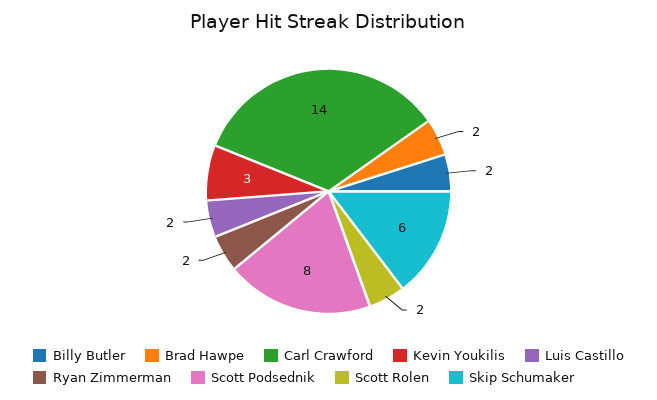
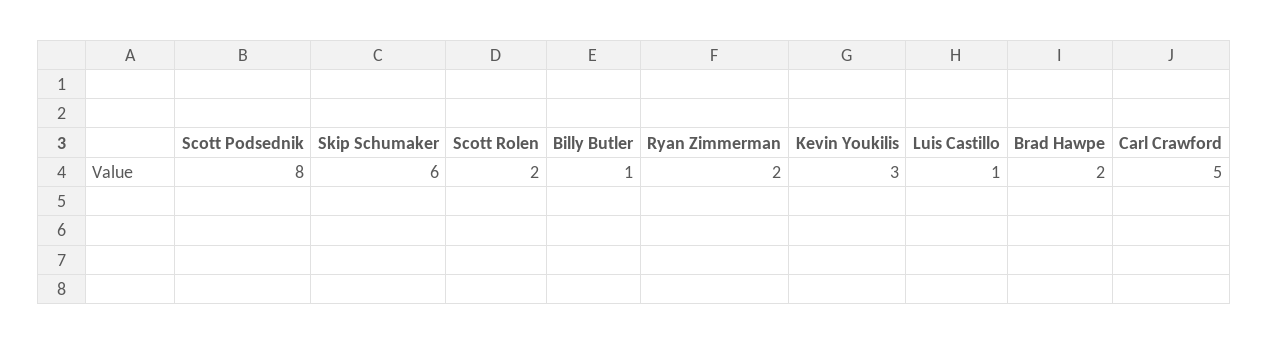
Billy Butler: 2 -> 1
Carl Crawford: 14 -> 5
Luis Castillo: 2 -> 1

